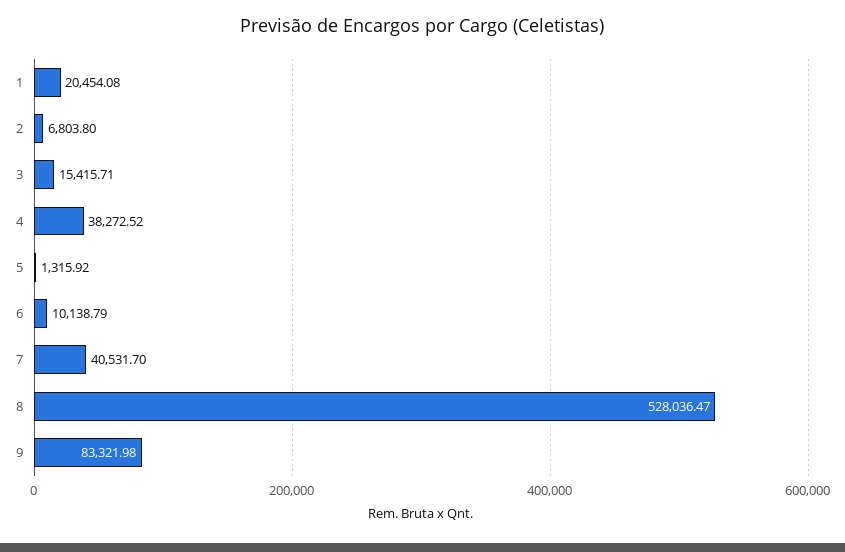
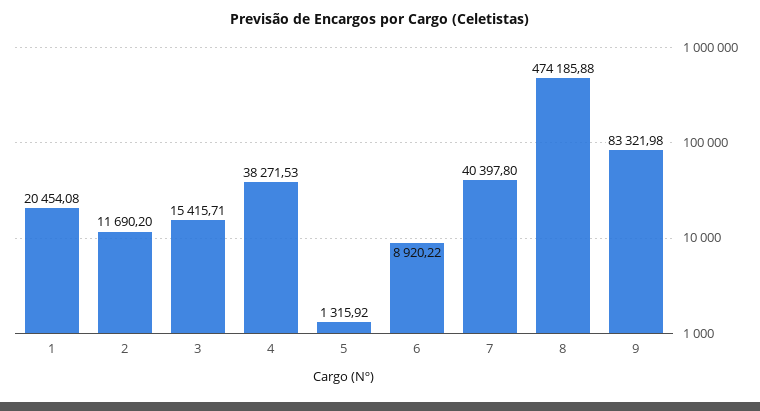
2: 6803.8 -> 11690.2
4: 38272.52 -> 38271.53
6: 10138.79 -> 8920.22
7: 40531.7 -> 40397.8
8: 528036.47 -> 474185.88

